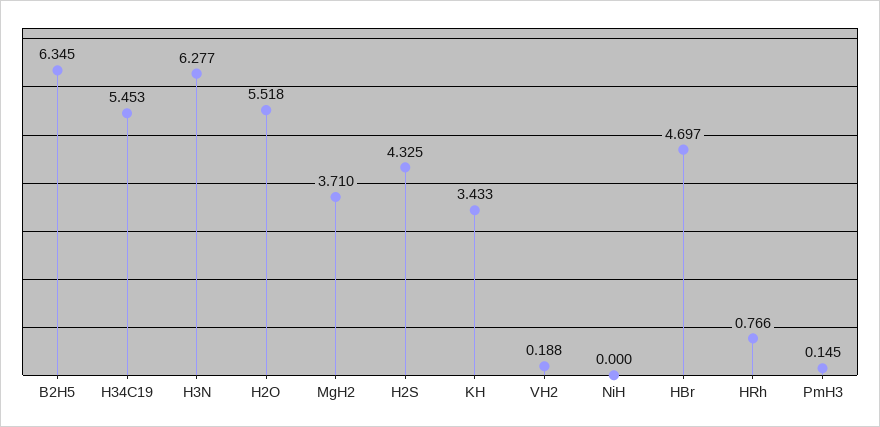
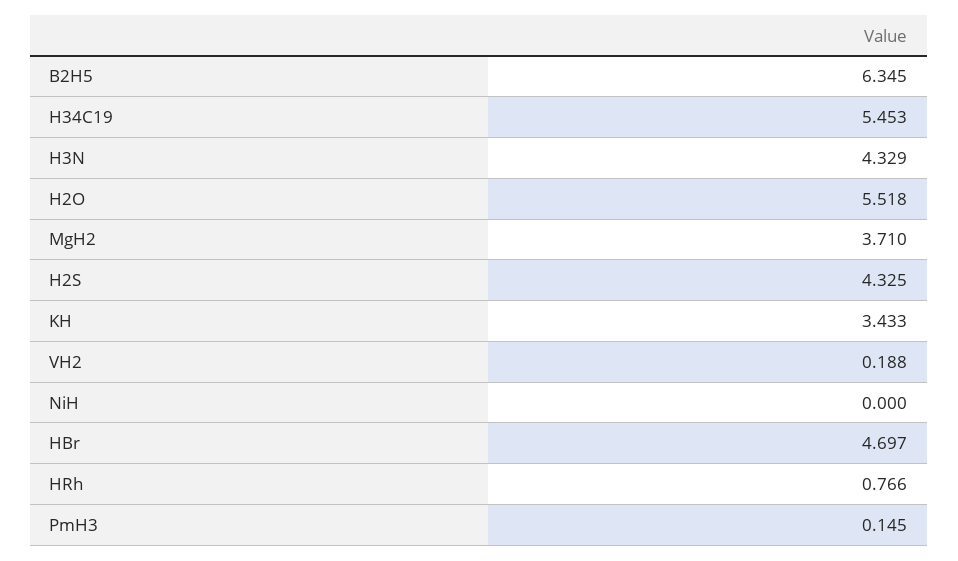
H3N: 6.277 -> 4.329

